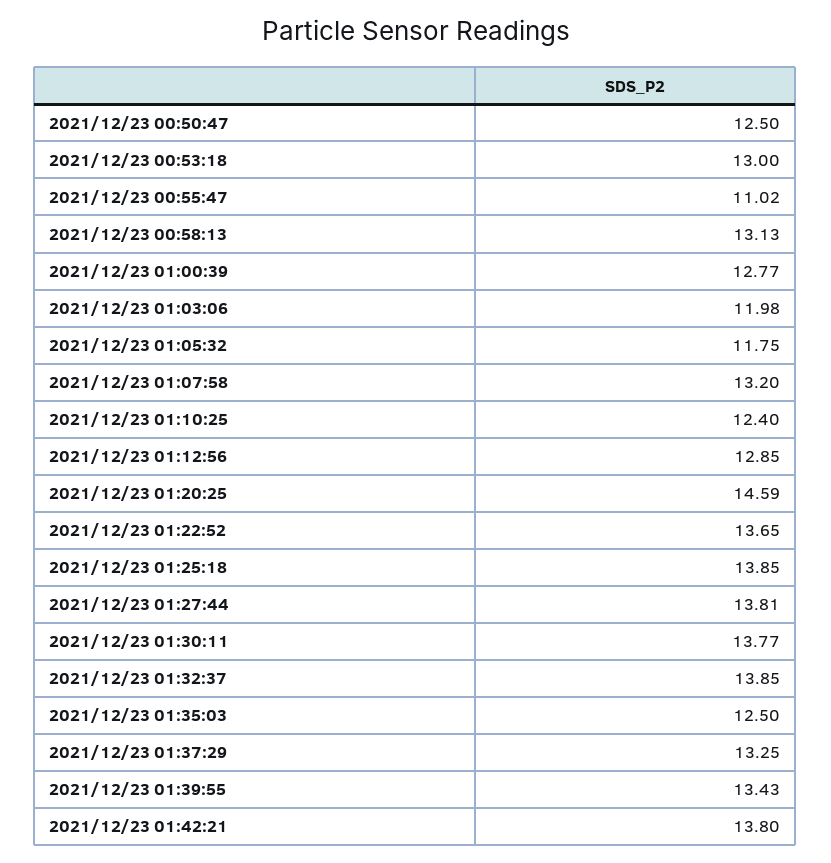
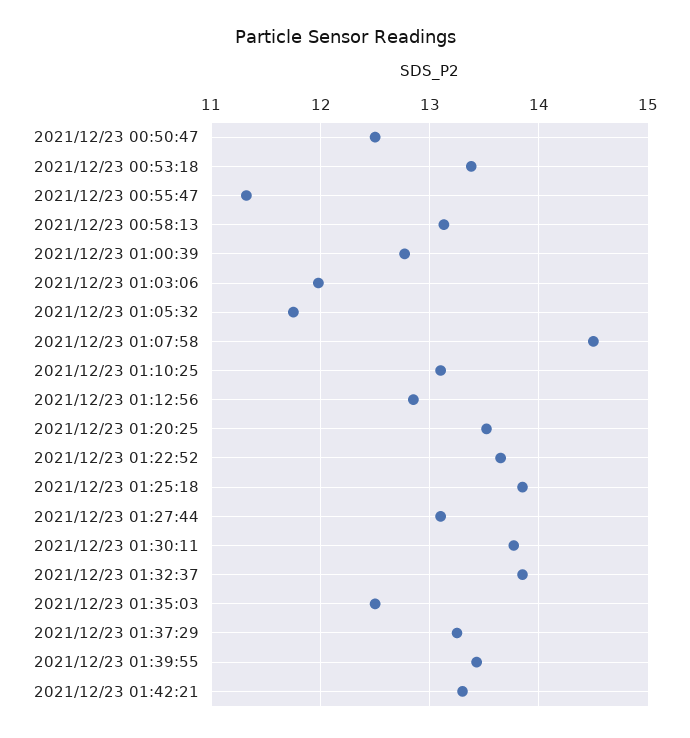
2021/12/23 00:53:18: 13 -> 13.4
2021/12/23 00:55:47: 11.02 -> 11.3
2021/12/23 01:07:58: 13.2 -> 14.5
2021/12/23 01:10:25: 12.4 -> 13.1
2021/12/23 01:20:25: 14.59 -> 13.5
2021/12/23 01:27:44: 13.81 -> 13.1
2021/12/23 01:42:21: 13.8 -> 13.3

